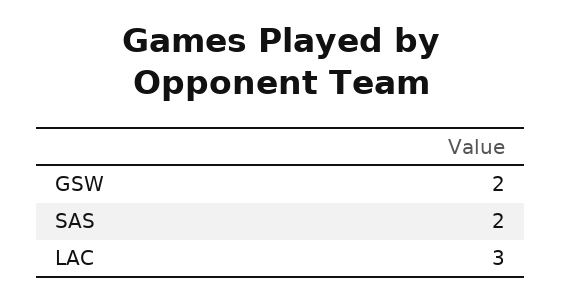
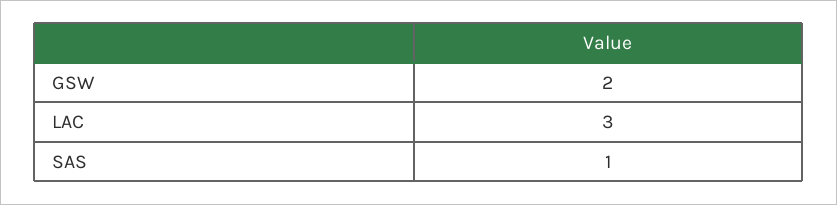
SAS: 2 -> 1

